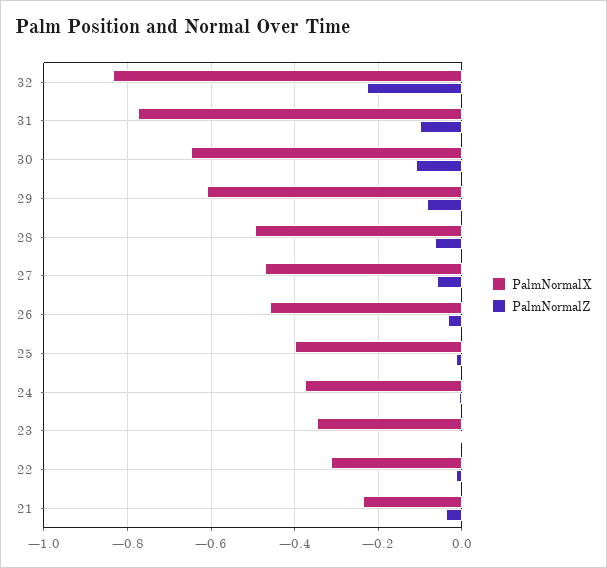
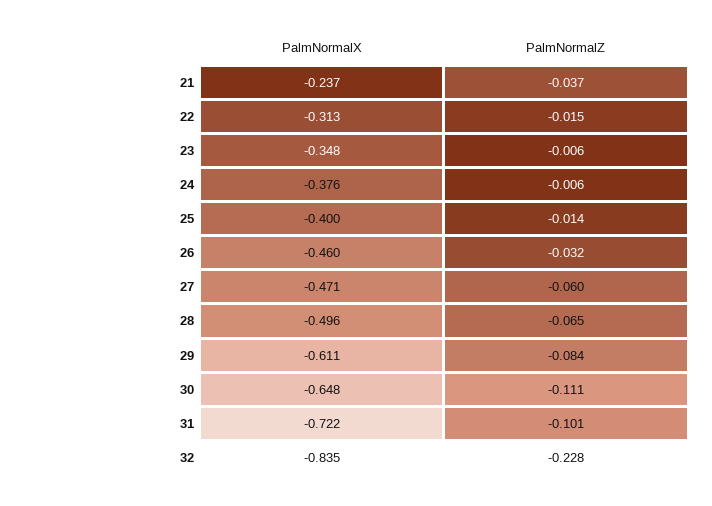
PalmNormalX, 31: -0.78 -> -0.722

